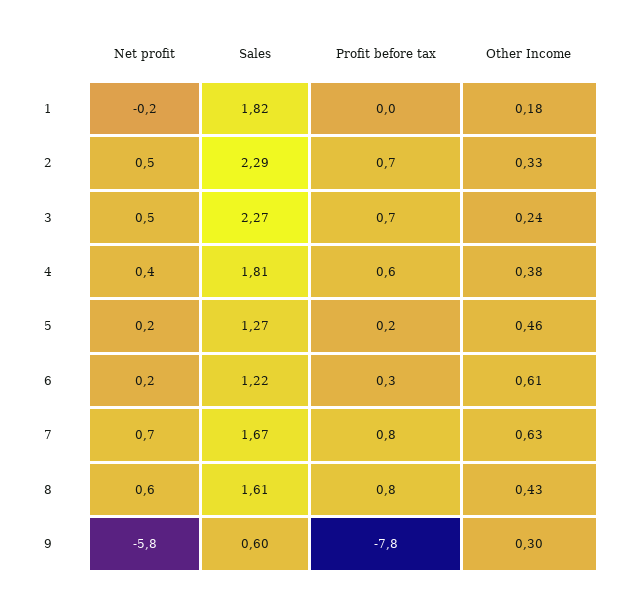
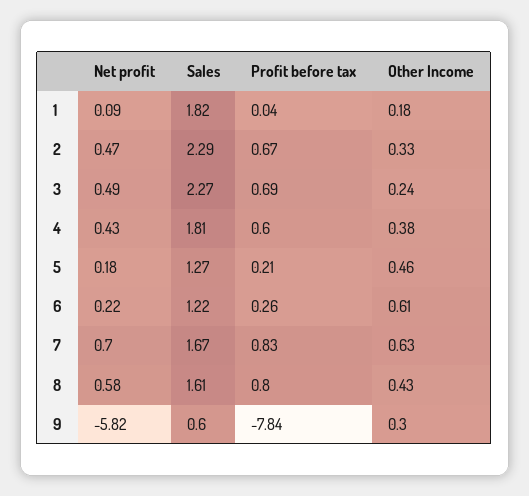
Net profit, 1: -0.2 -> 0.09

